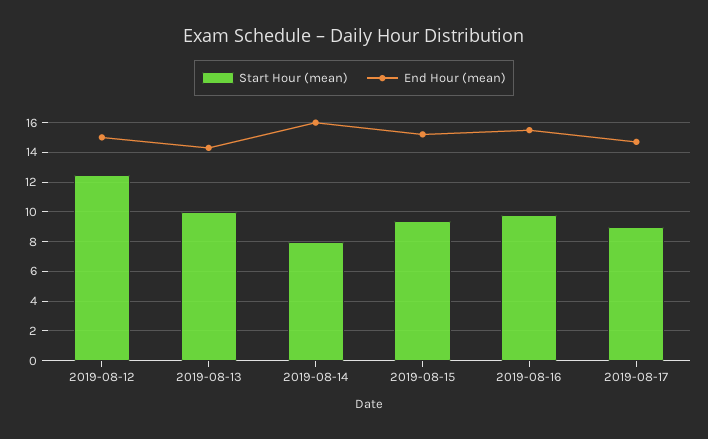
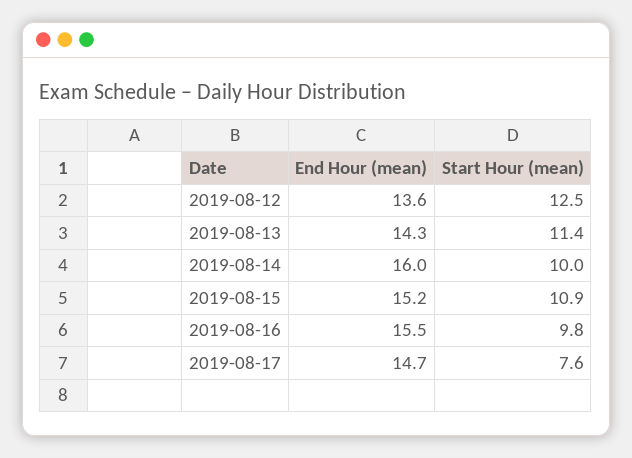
End Hour (mean), 2019-08-12: 15 -> 13.6
Start Hour (mean), 2019-08-13: 10 -> 11.4
Start Hour (mean), 2019-08-14: 8 -> 10
Start Hour (mean), 2019-08-15: 9.5 -> 10.9
Start Hour (mean), 2019-08-17: 9 -> 7.6

